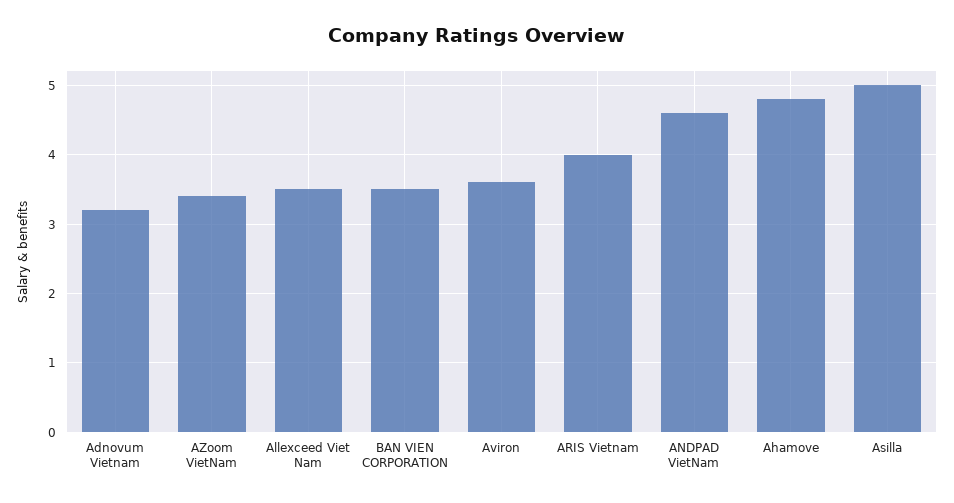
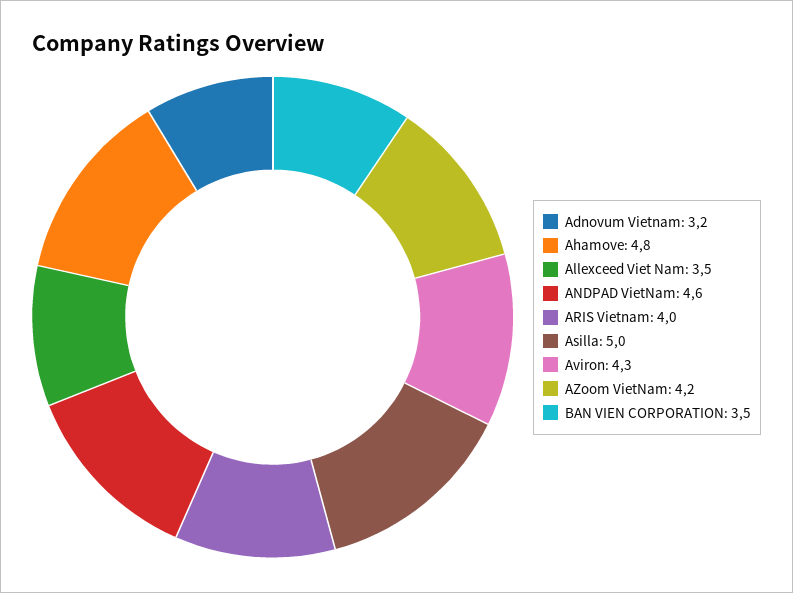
AZoom VietNam: 3.4 -> 4.2
Aviron: 3.6 -> 4.3

